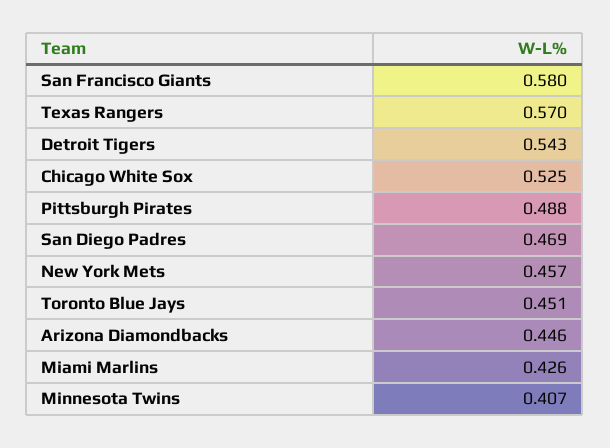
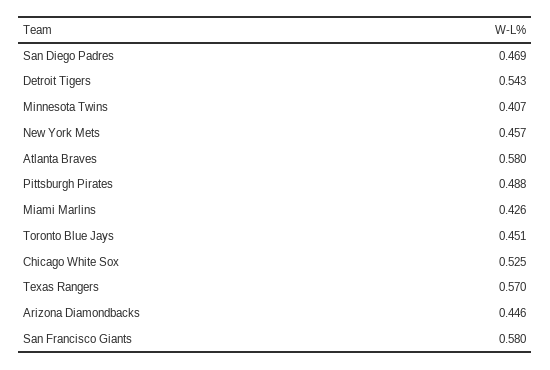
Atlanta Braves: none -> 0.58

